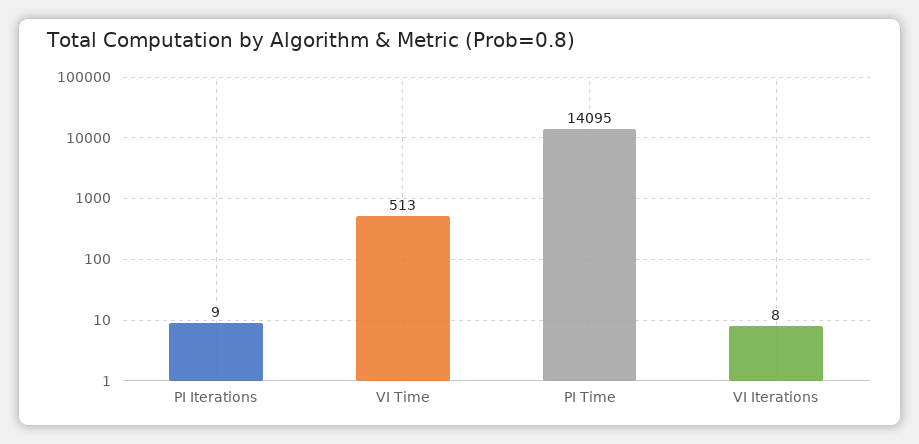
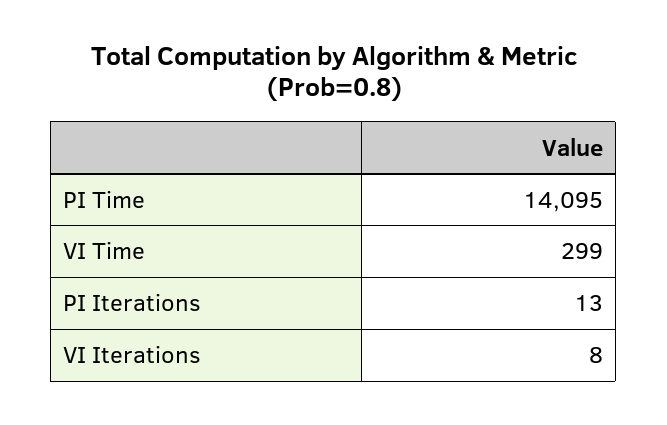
PI Iterations: 9 -> 13
VI Time: 513 -> 299

